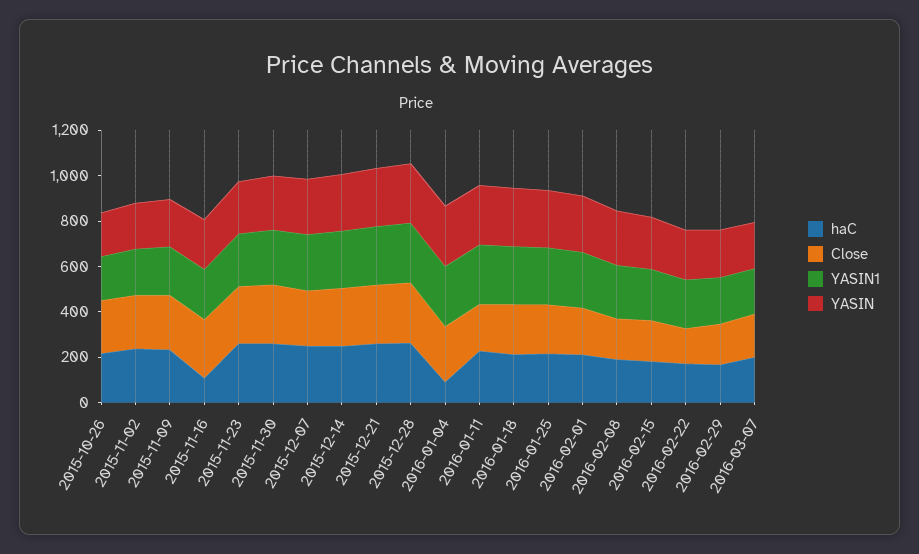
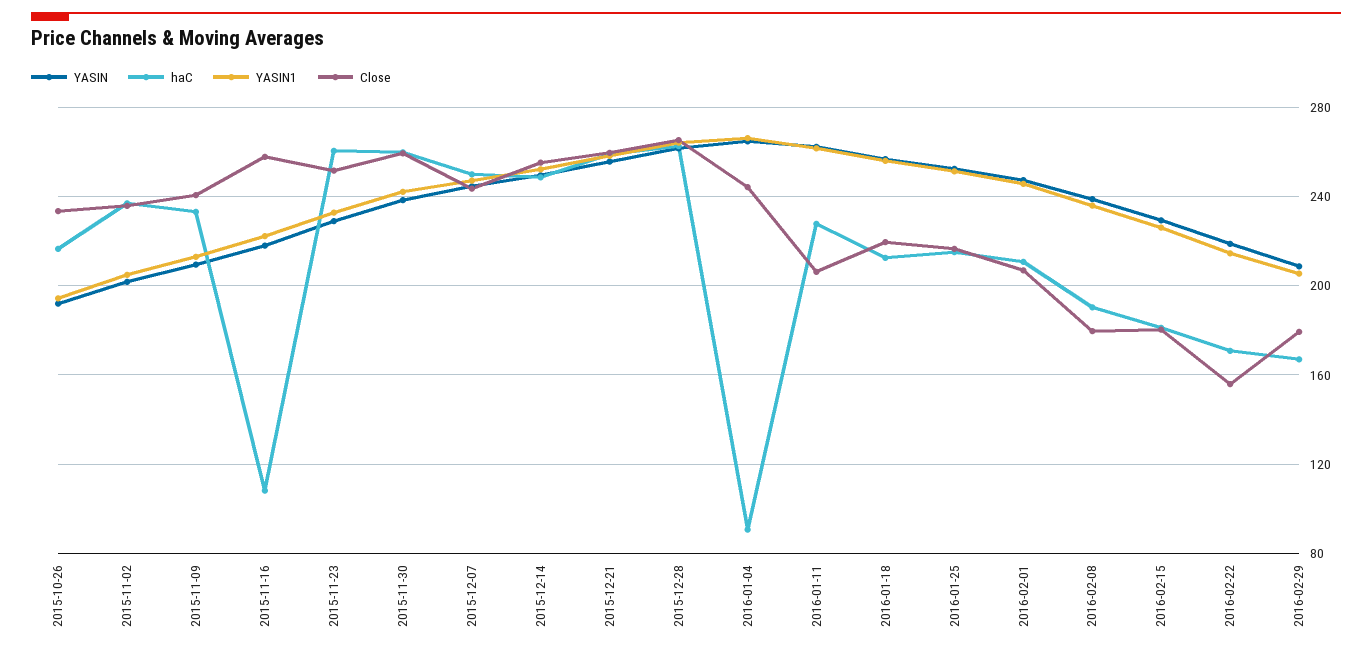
haC, 2016-03-07: 200 -> none
Close, 2016-03-07: 200 -> none
YASIN1, 2016-03-07: 200 -> none
YASIN, 2016-03-07: 200 -> none

